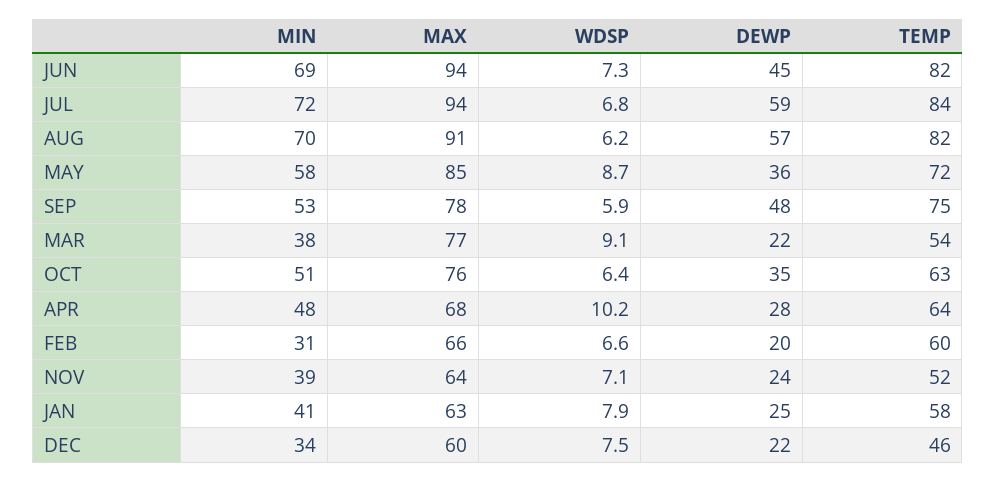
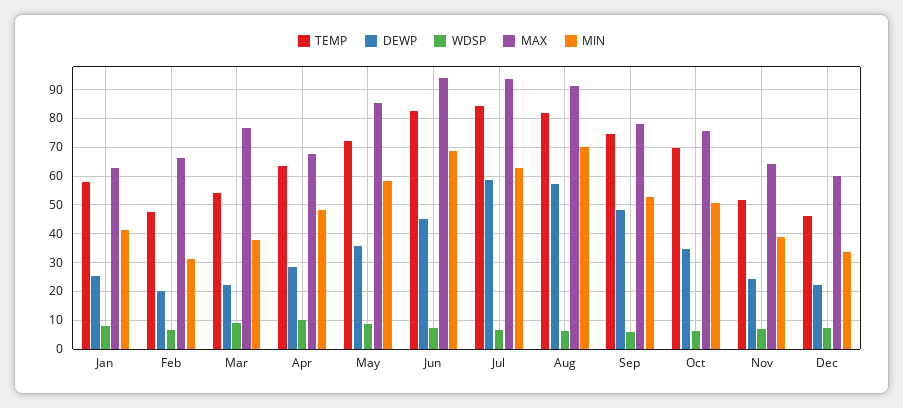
MIN, JUL: 72 -> 62.5
TEMP, OCT: 63 -> 70
TEMP, FEB: 60 -> 47.5

